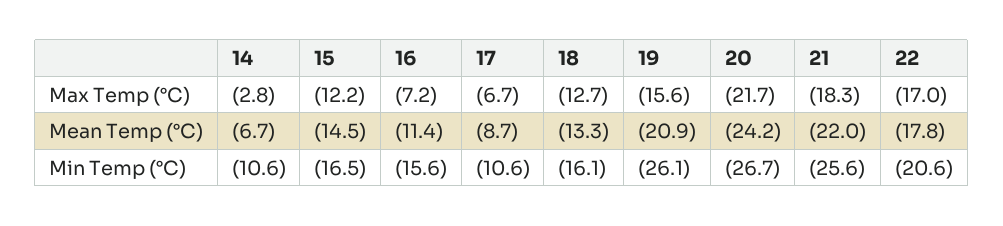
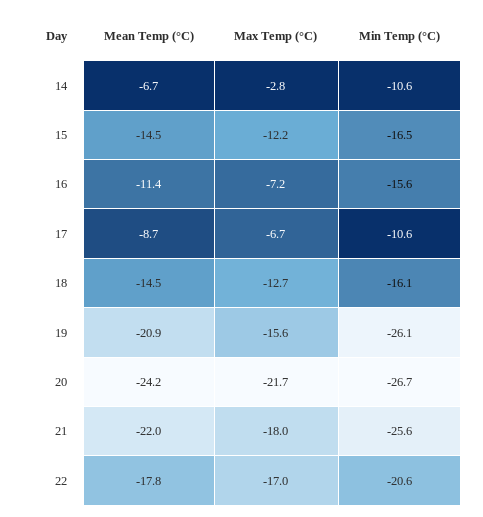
21, Max Temp (°C): -18.3 -> -18
18, Mean Temp (°C): -13.3 -> -14.5

